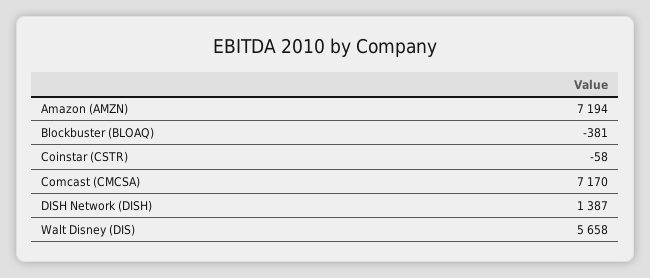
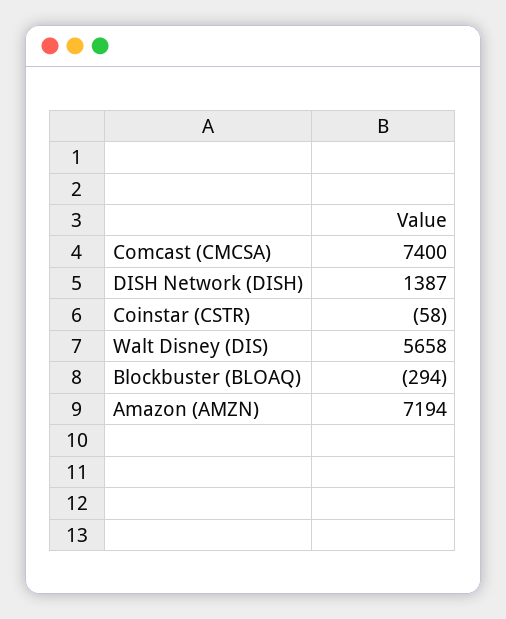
Blockbuster (BLOAQ): -381 -> -294
Comcast (CMCSA): 7170 -> 7400

